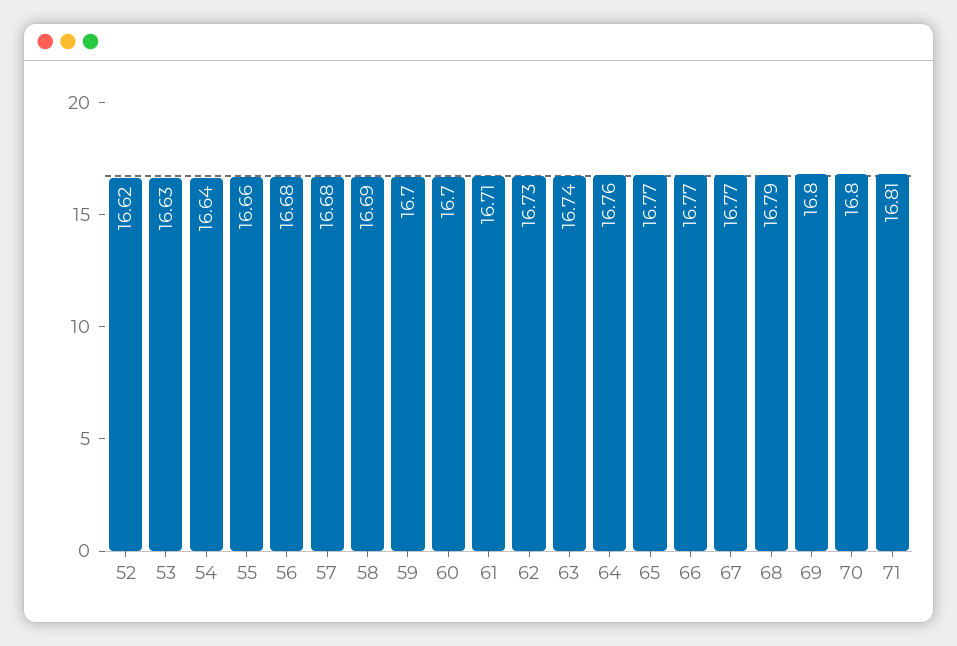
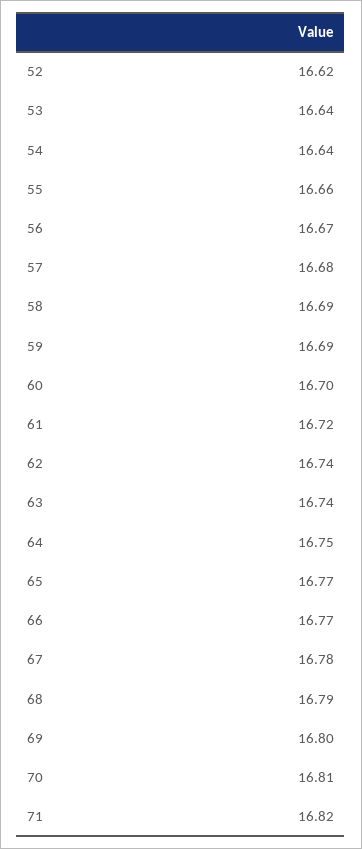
53: 16.63 -> 16.64
56: 16.68 -> 16.67
59: 16.7 -> 16.69
61: 16.71 -> 16.72
62: 16.73 -> 16.74
64: 16.76 -> 16.75
67: 16.77 -> 16.78
70: 16.8 -> 16.81
71: 16.81 -> 16.82

